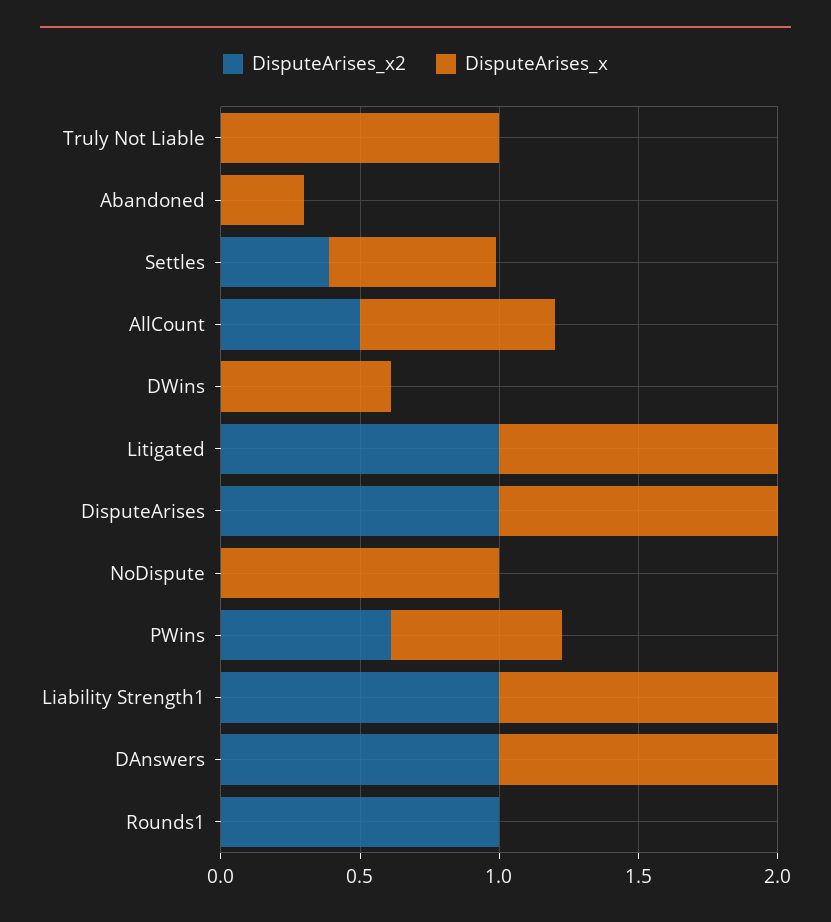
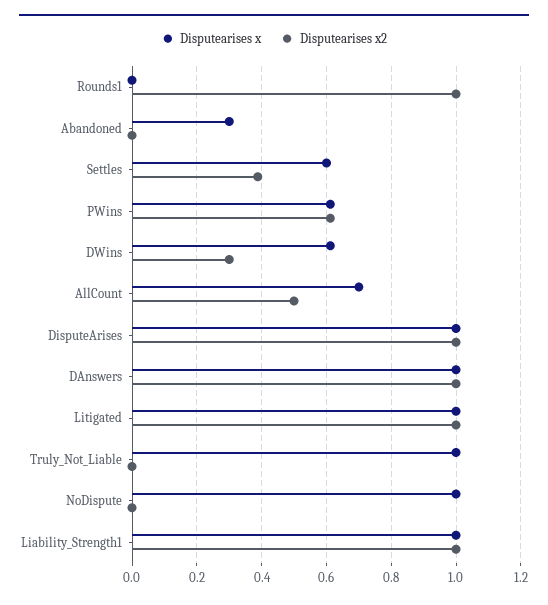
DisputeArises_x2, DWins: 0 -> 0.3

